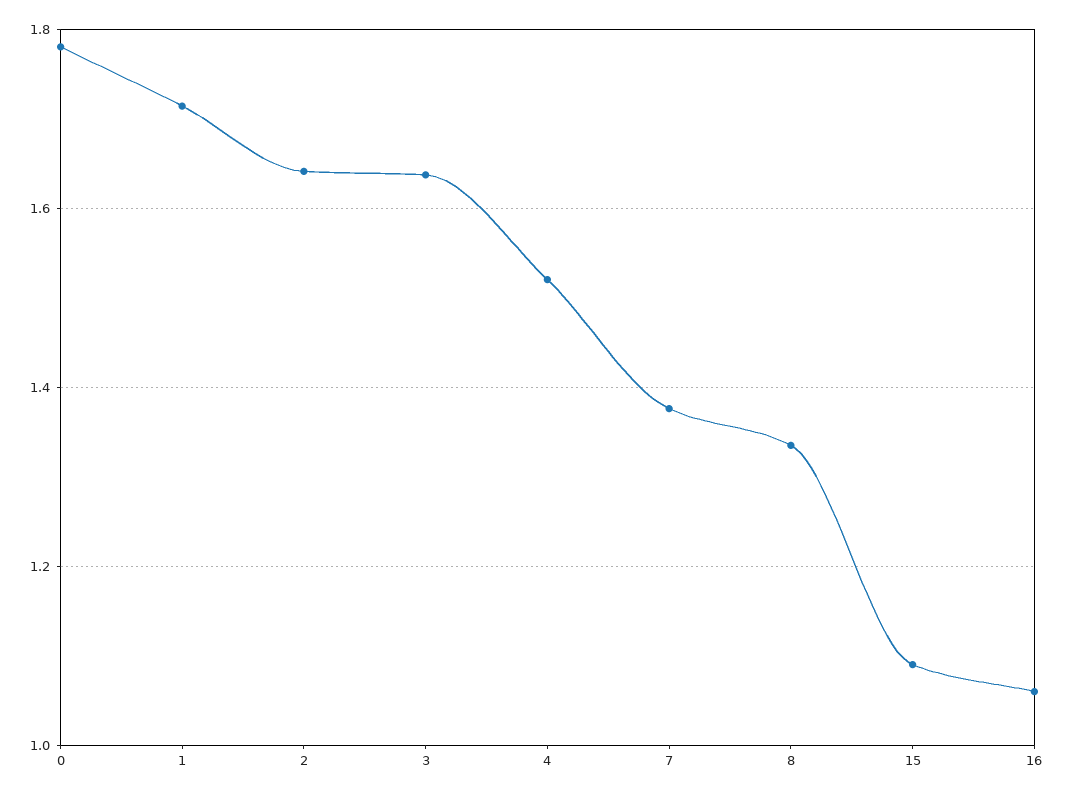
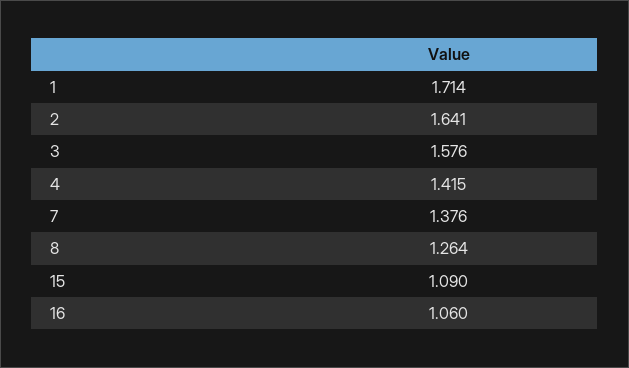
0: 1.78 -> none
3: 1.64 -> 1.576
4: 1.52 -> 1.415
8: 1.34 -> 1.264

